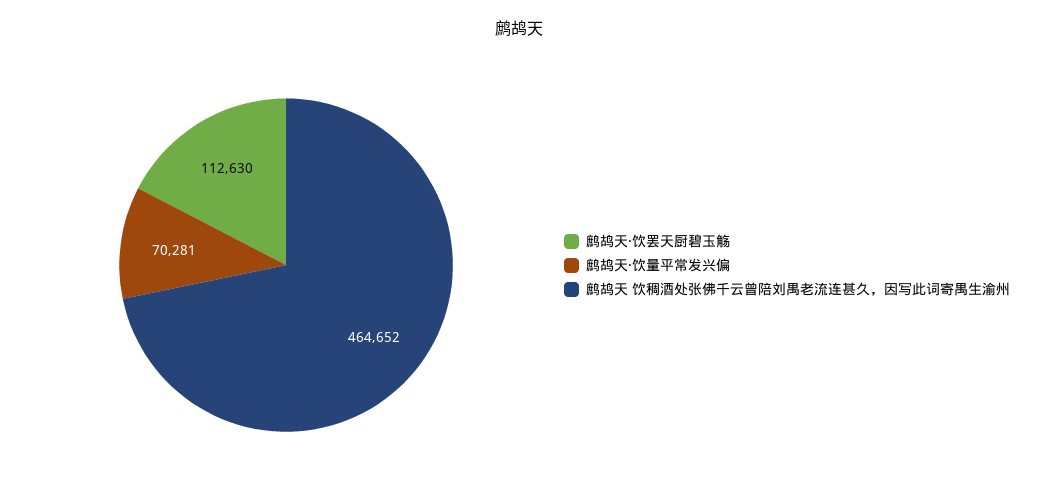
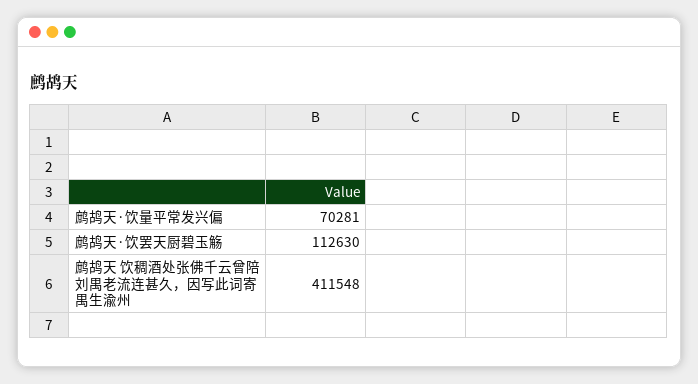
鹧鸪天 饮稠酒处张佛千云曾陪刘禺老流连甚久，因写此词寄禺生渝州: 464652 -> 411548

